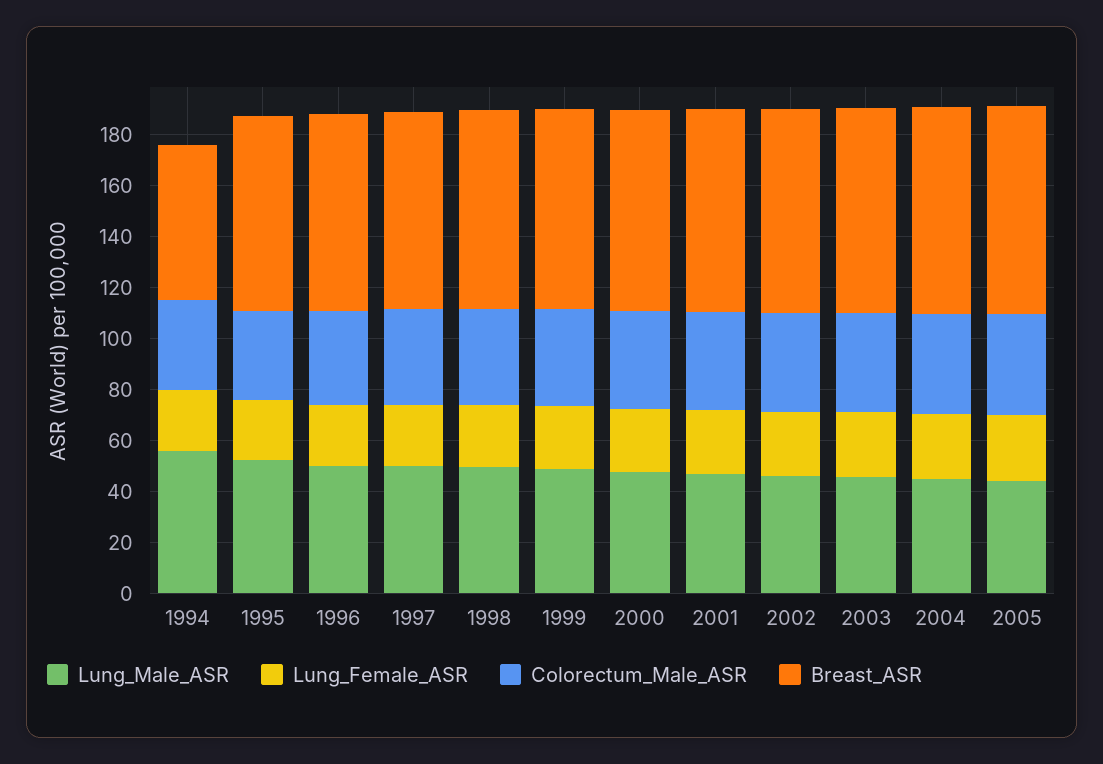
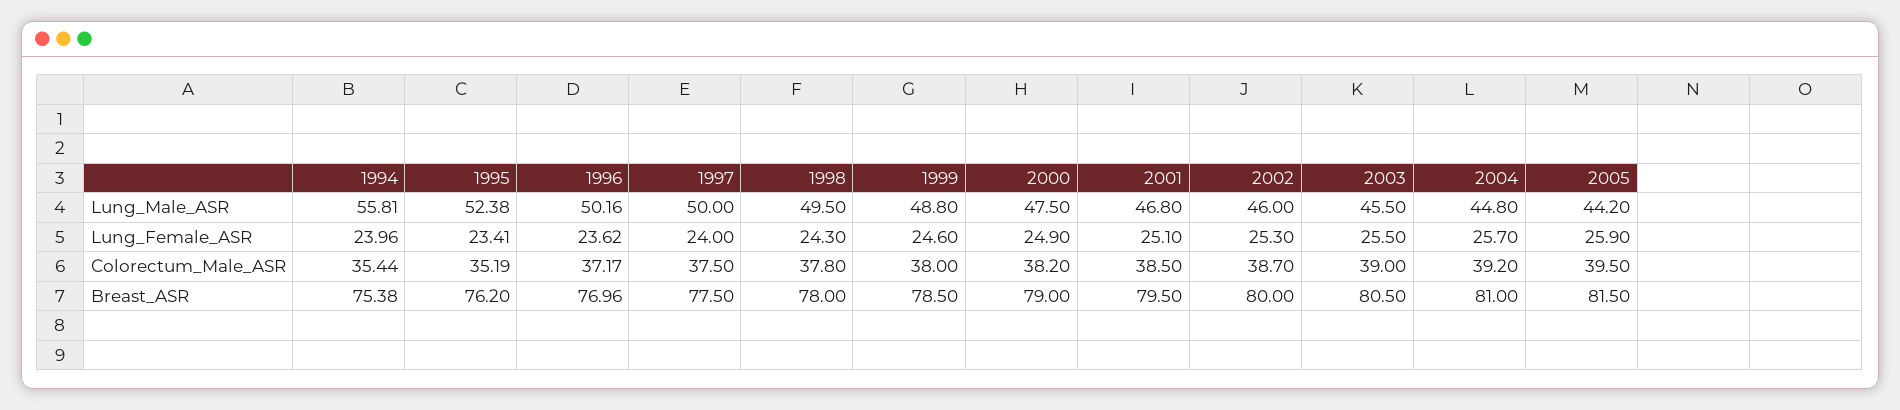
Breast_ASR, 1994: 60 -> 75.38

